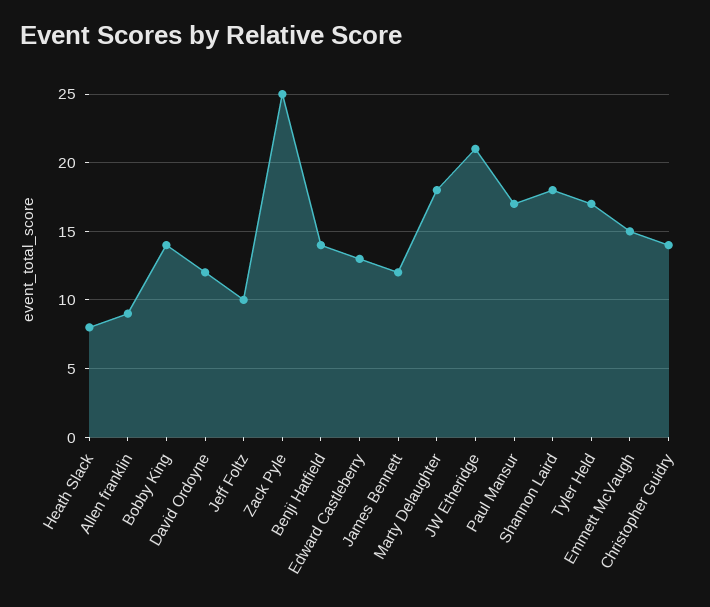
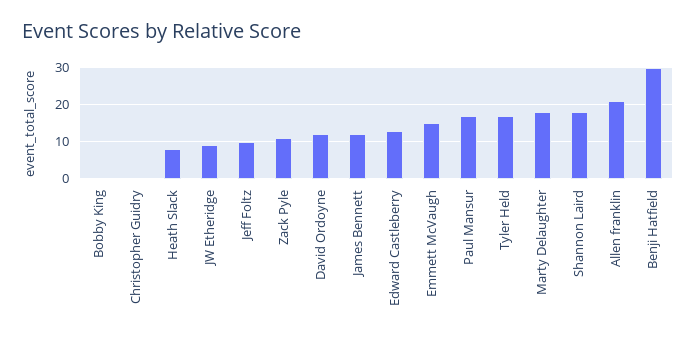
Allen franklin: 9 -> 20
Bobby King: 14 -> 0
Zack Pyle: 25 -> 10
Benji Hatfield: 14 -> 30
JW Etheridge: 21 -> 10
Christopher Guidry: 14 -> 0

